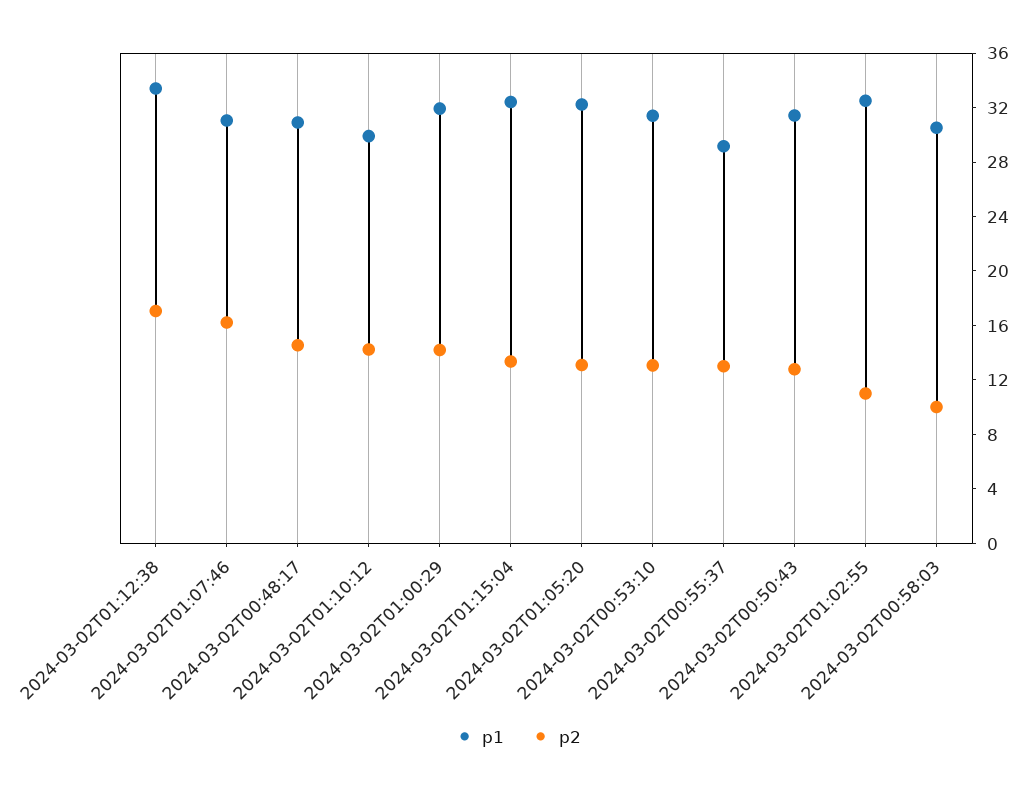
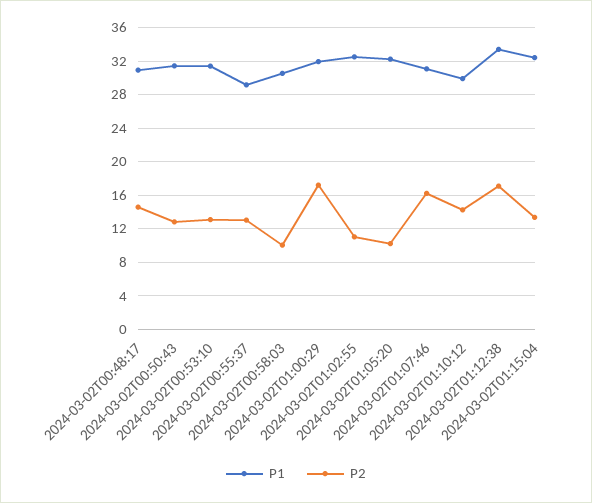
p2, 2024-03-02T01:00:29: 14 -> 17
p2, 2024-03-02T01:05:20: 13 -> 10

